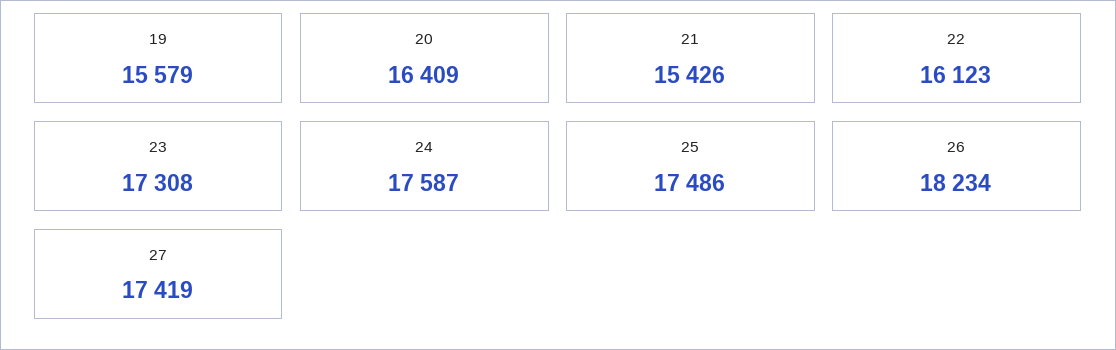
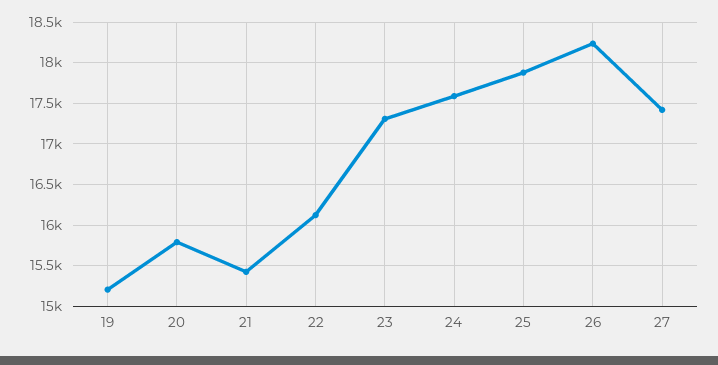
19: 15579 -> 15200
20: 16409 -> 15800
25: 17486 -> 17900

